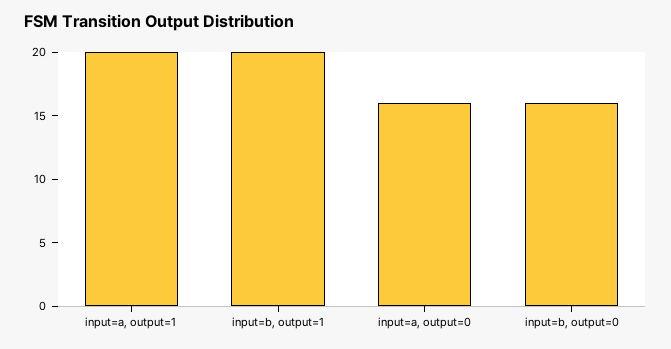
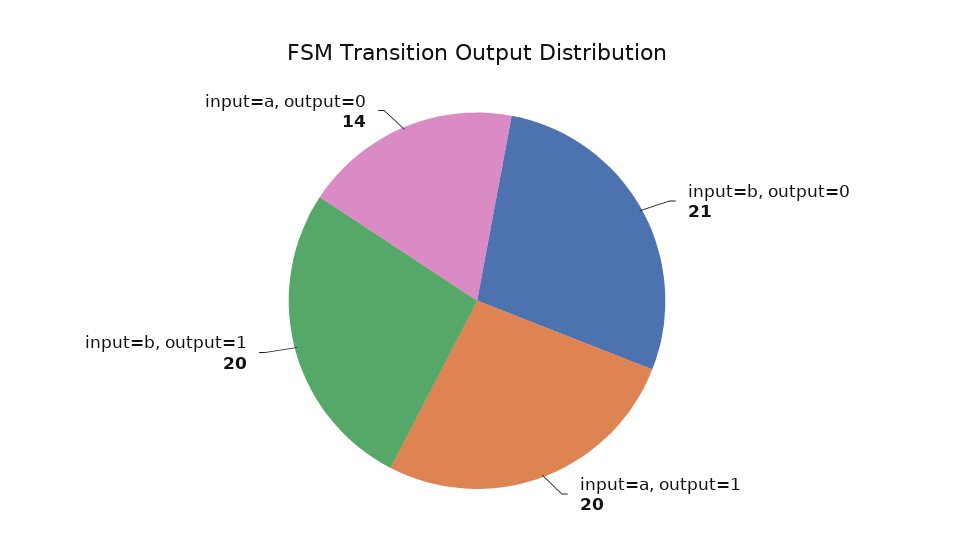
input=a, output=0: 16 -> 14
input=b, output=0: 16 -> 21

